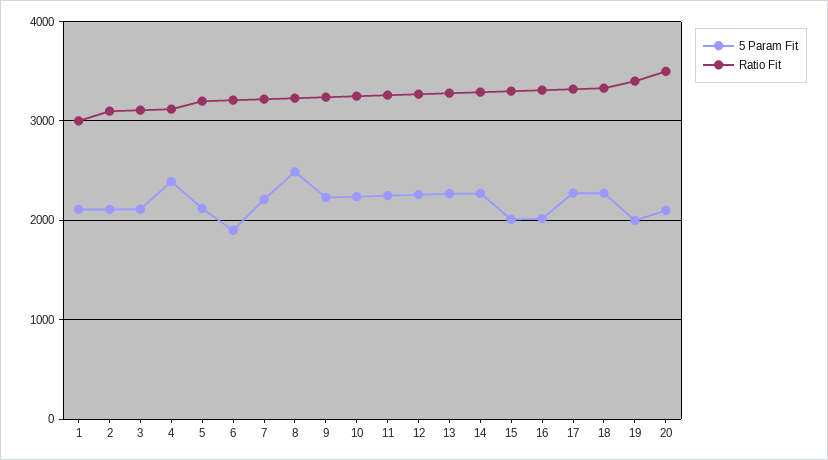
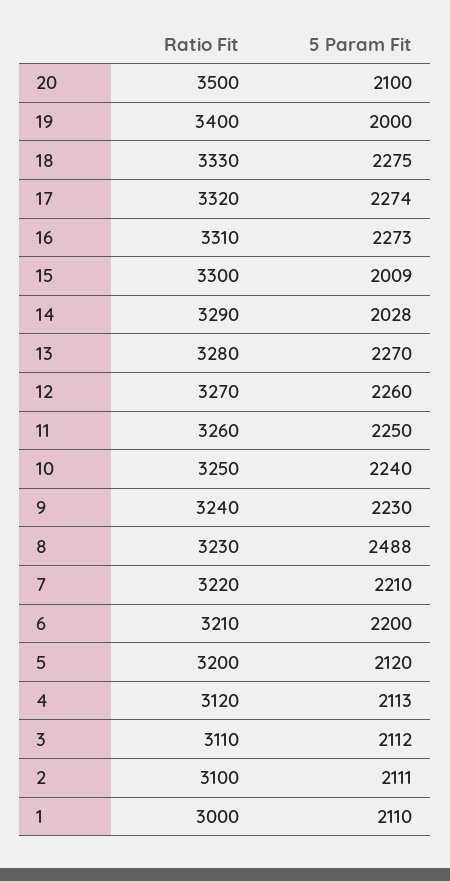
5 Param Fit, 4: 2400 -> 2113
5 Param Fit, 6: 1900 -> 2200
5 Param Fit, 14: 2300 -> 2028
5 Param Fit, 16: 2000 -> 2273

